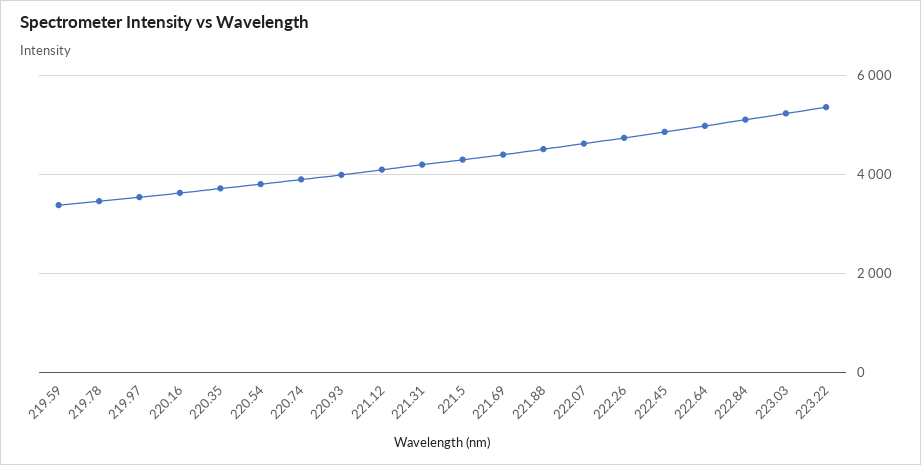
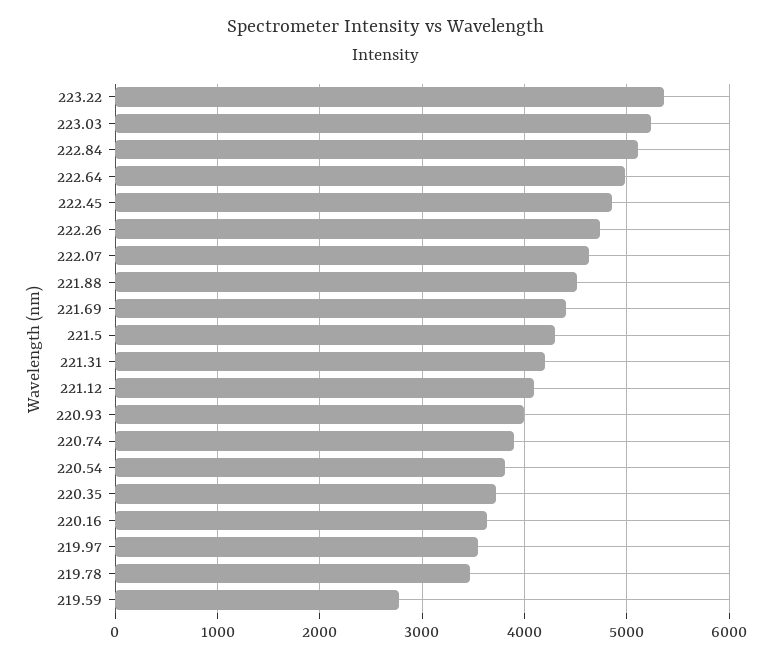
219.59: 3400 -> 2800

